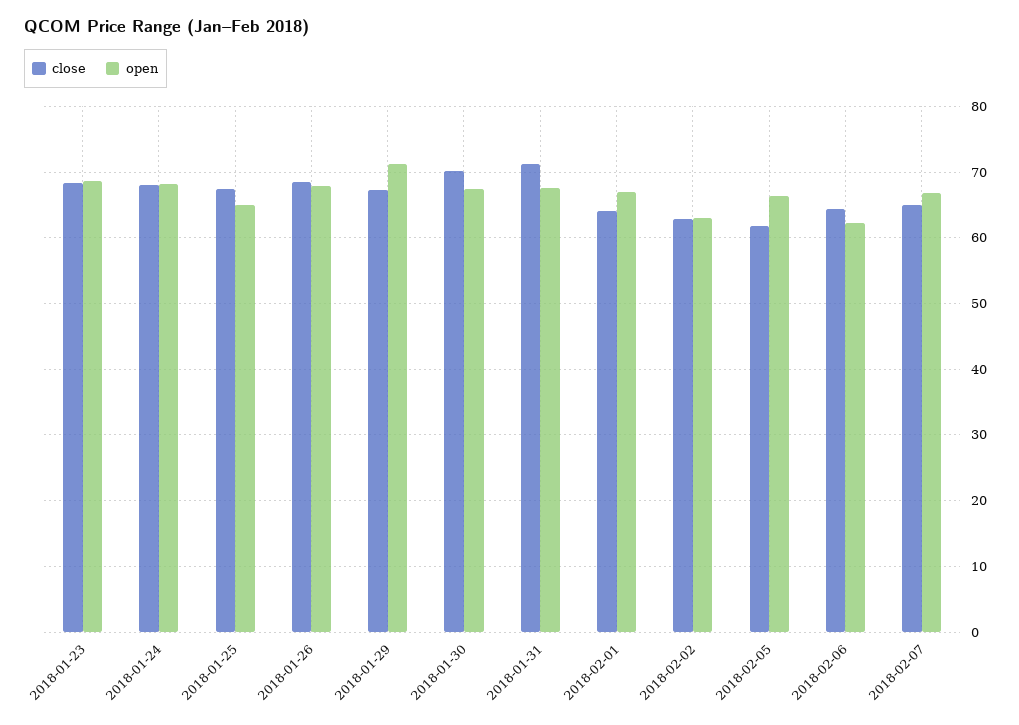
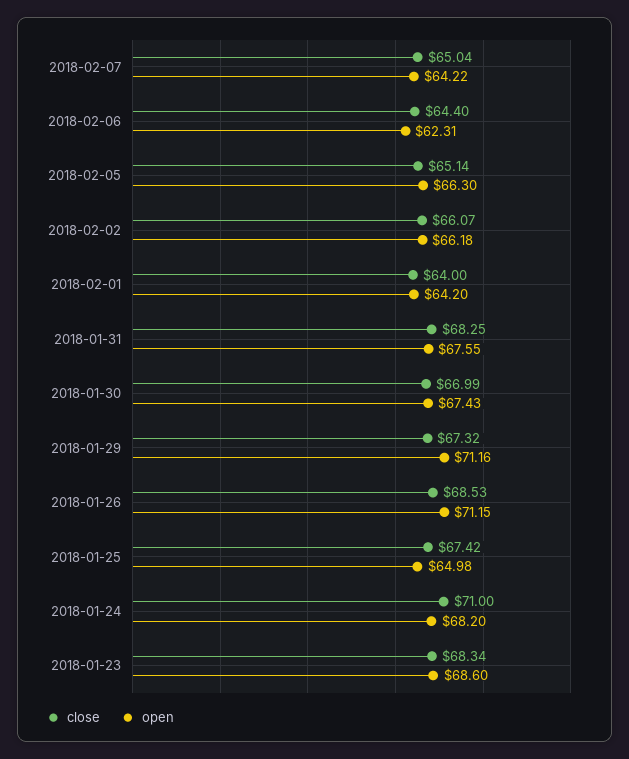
close, 2018-01-24: 68 -> 71
open, 2018-01-26: 68 -> 71.15
close, 2018-01-30: 70 -> 66.99
close, 2018-01-31: 71 -> 68.25
open, 2018-02-01: 67 -> 64.2
close, 2018-02-02: 63 -> 66.07
open, 2018-02-02: 63 -> 66.18
close, 2018-02-05: 62 -> 65.14
open, 2018-02-07: 67 -> 64.22

